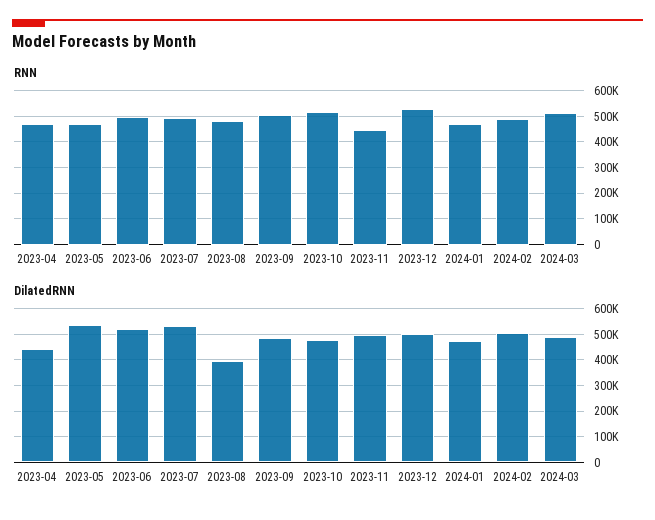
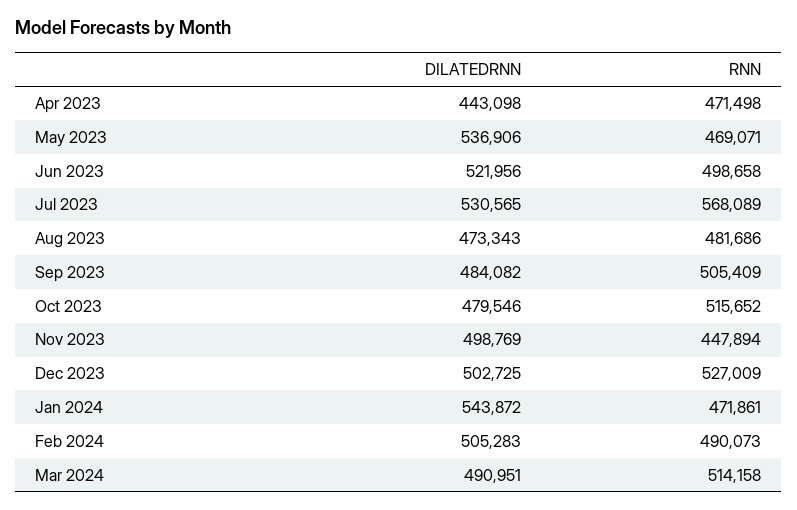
RNN, 2023-07: 500000 -> 568089
DilatedRNN, 2023-08: 400000 -> 473343
DilatedRNN, 2024-01: 475000 -> 543872

